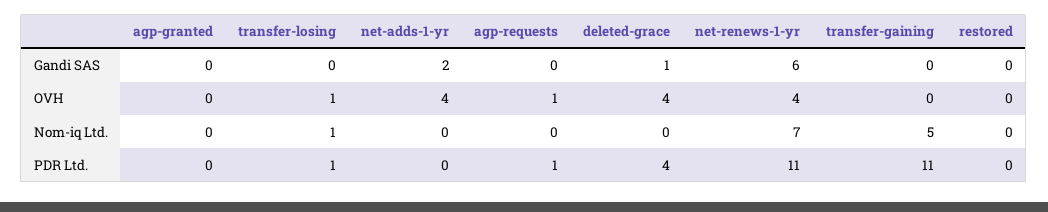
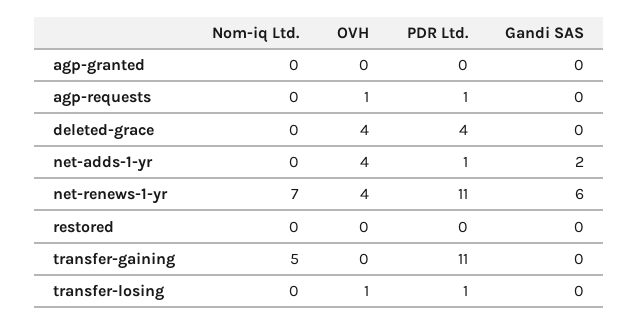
deleted-grace, Gandi SAS: 1 -> 0
transfer-losing, Nom-iq Ltd.: 1 -> 0
net-adds-1-yr, PDR Ltd.: 0 -> 1

